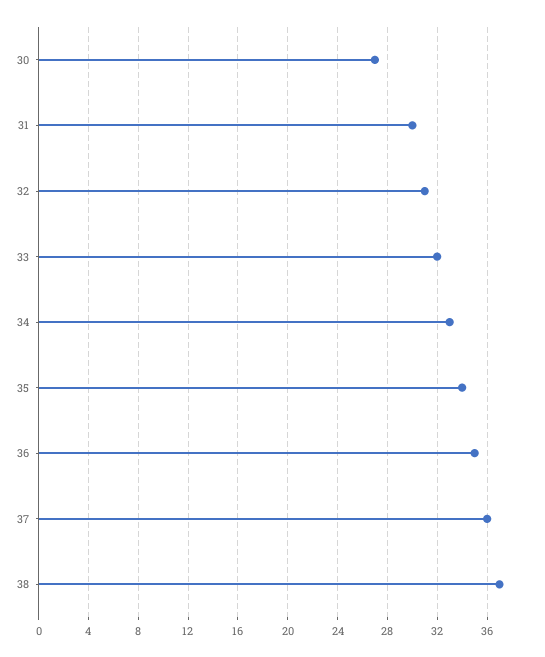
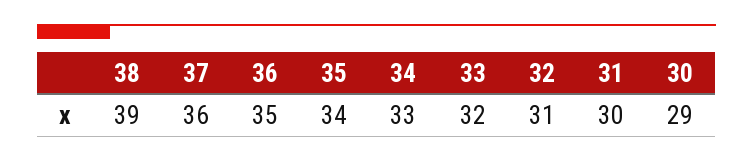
30: 27 -> 29
38: 37 -> 39

